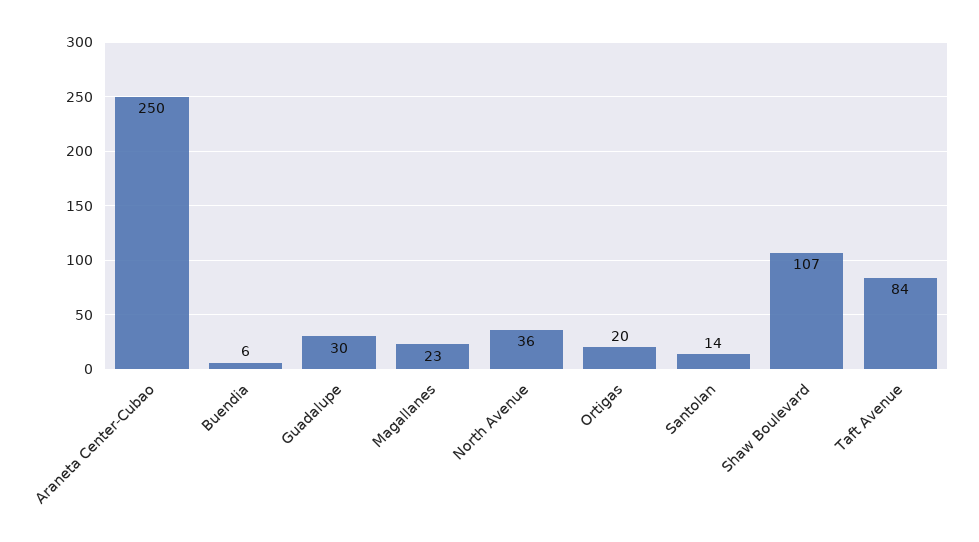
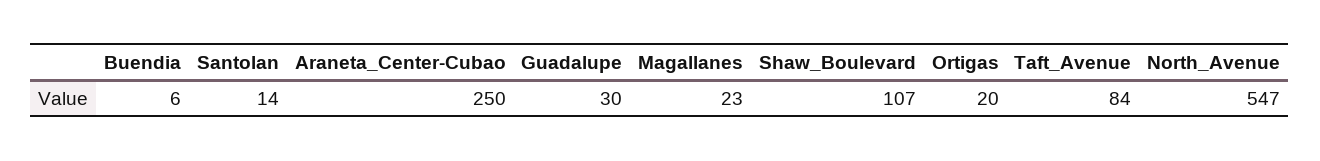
North Avenue: 36 -> 547

